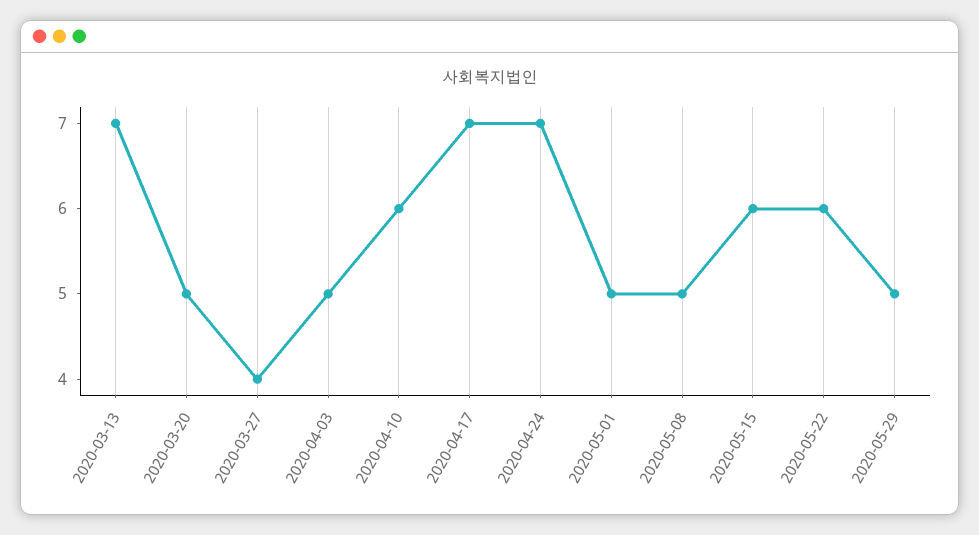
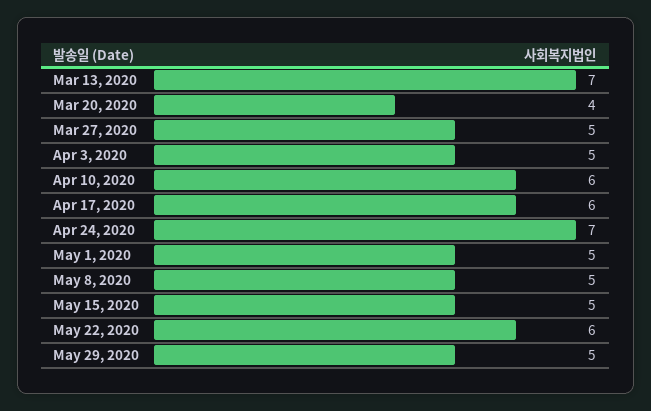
2020-03-20: 5 -> 4
2020-03-27: 4 -> 5
2020-04-17: 7 -> 6
2020-05-15: 6 -> 5

